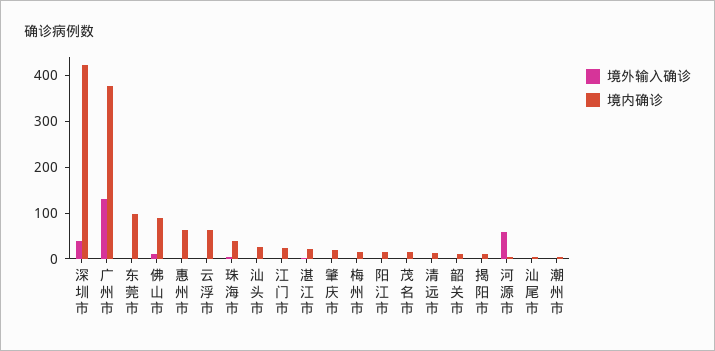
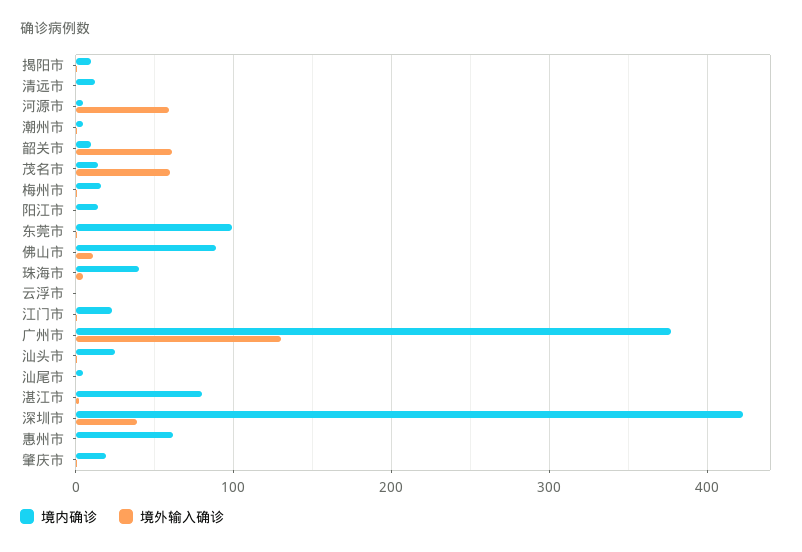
境内确诊, 云浮市: 60 -> 0
境内确诊, 湛江市: 20 -> 80
境外输入确诊, 茂名市: 0 -> 60
境外输入确诊, 韶关市: 0 -> 60

